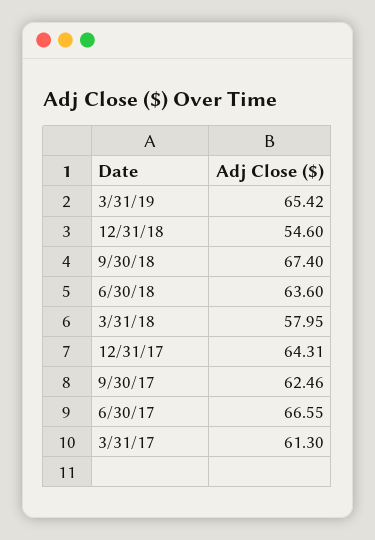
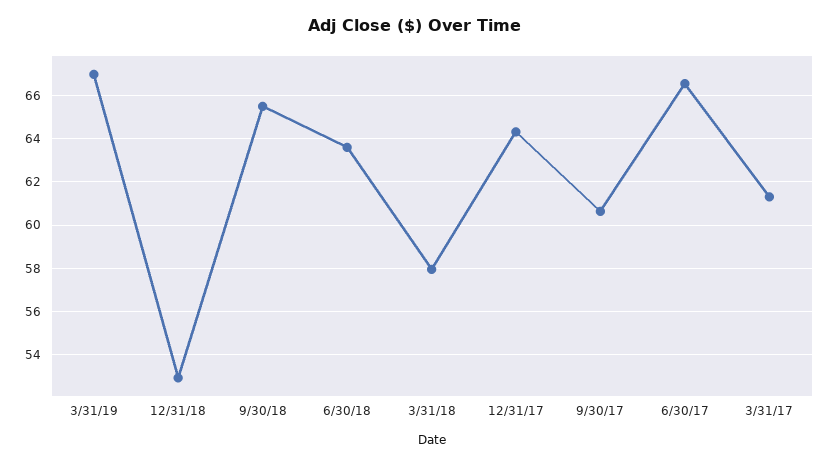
3/31/19: 65.42 -> 67
12/31/18: 54.6 -> 53
9/30/18: 67.4 -> 65.5
9/30/17: 62.46 -> 60.5

